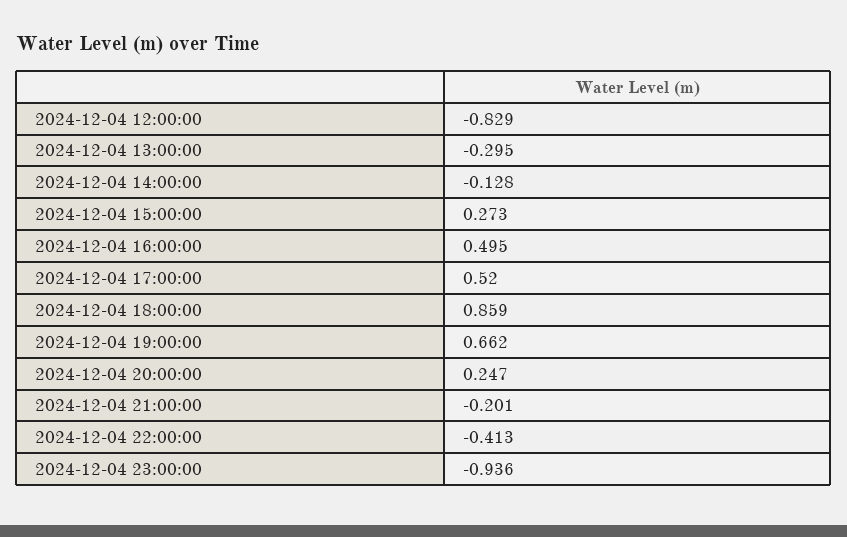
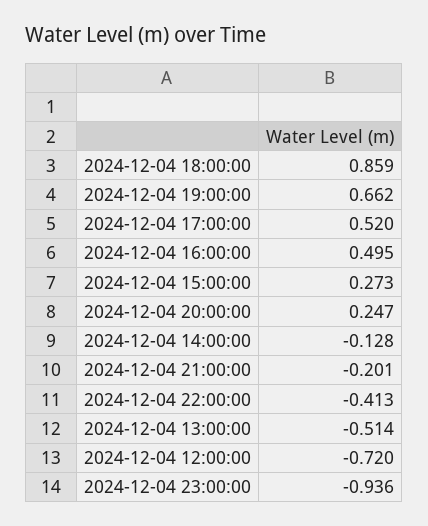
2024-12-04 12:00:00: -0.829 -> -0.72
2024-12-04 13:00:00: -0.295 -> -0.514

